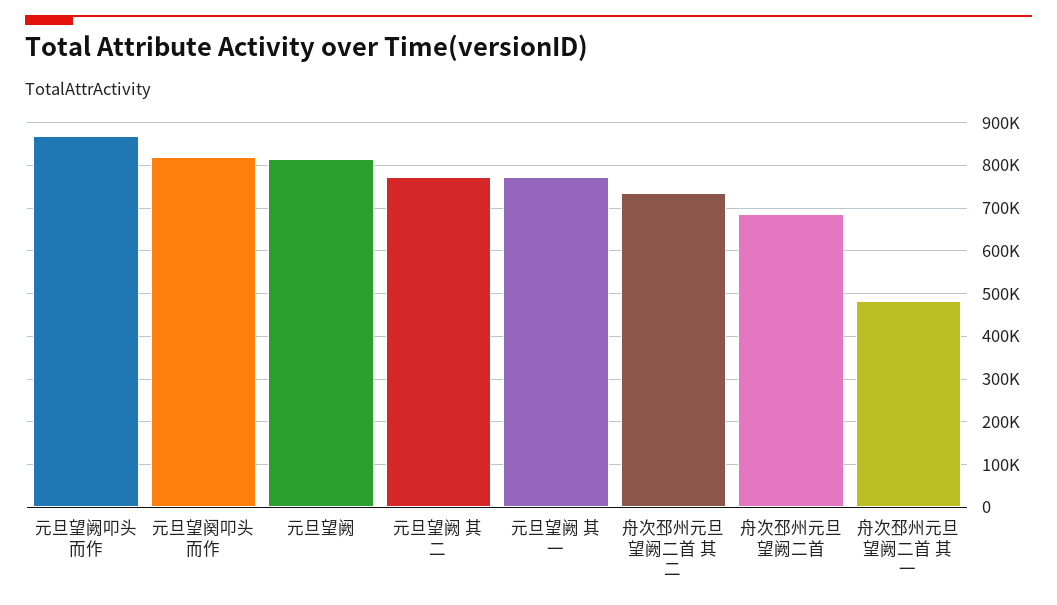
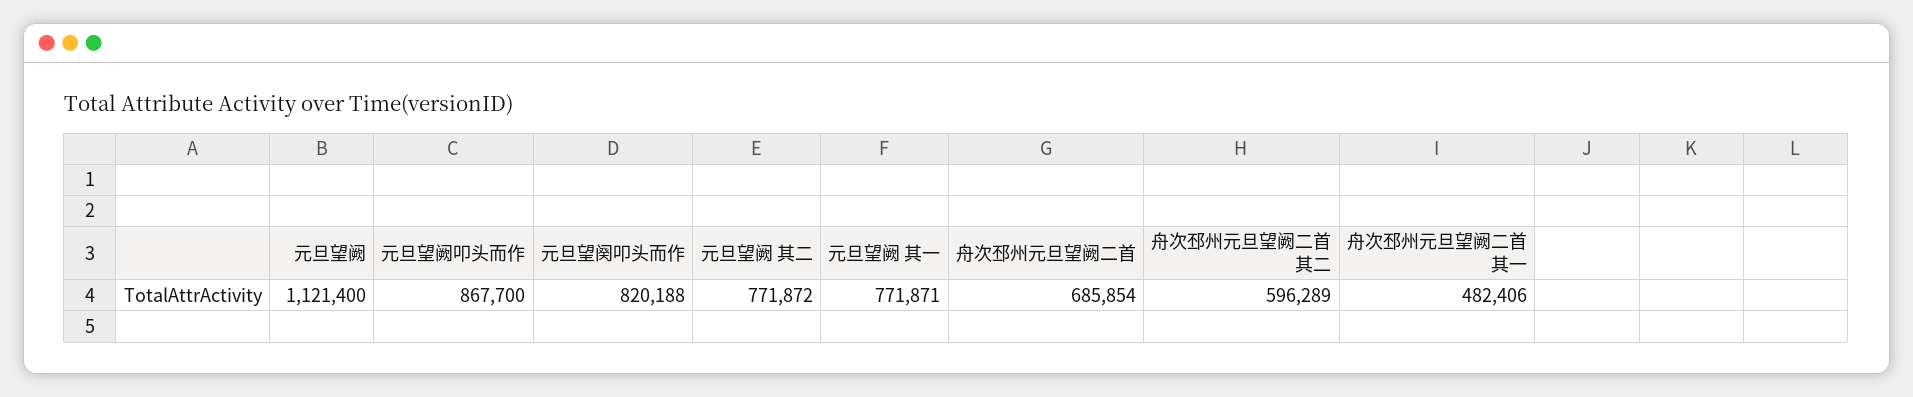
元旦望阙: 820000 -> 1121400
舟次邳州元旦望阙二首 其二: 740000 -> 596289

